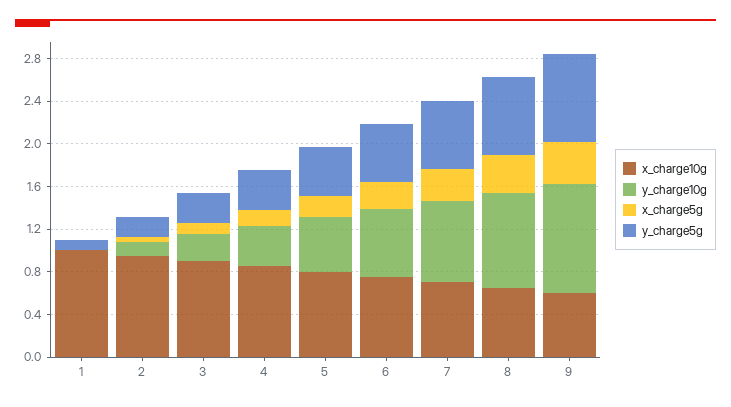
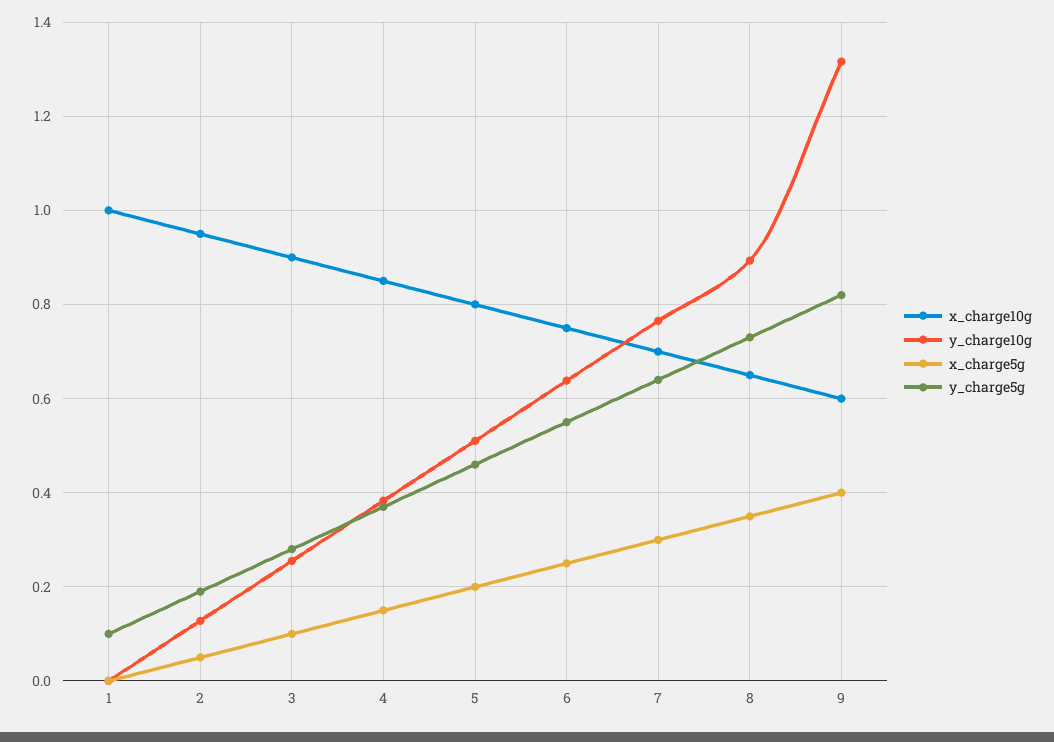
y_charge10g, 9: 1 -> 1.32

